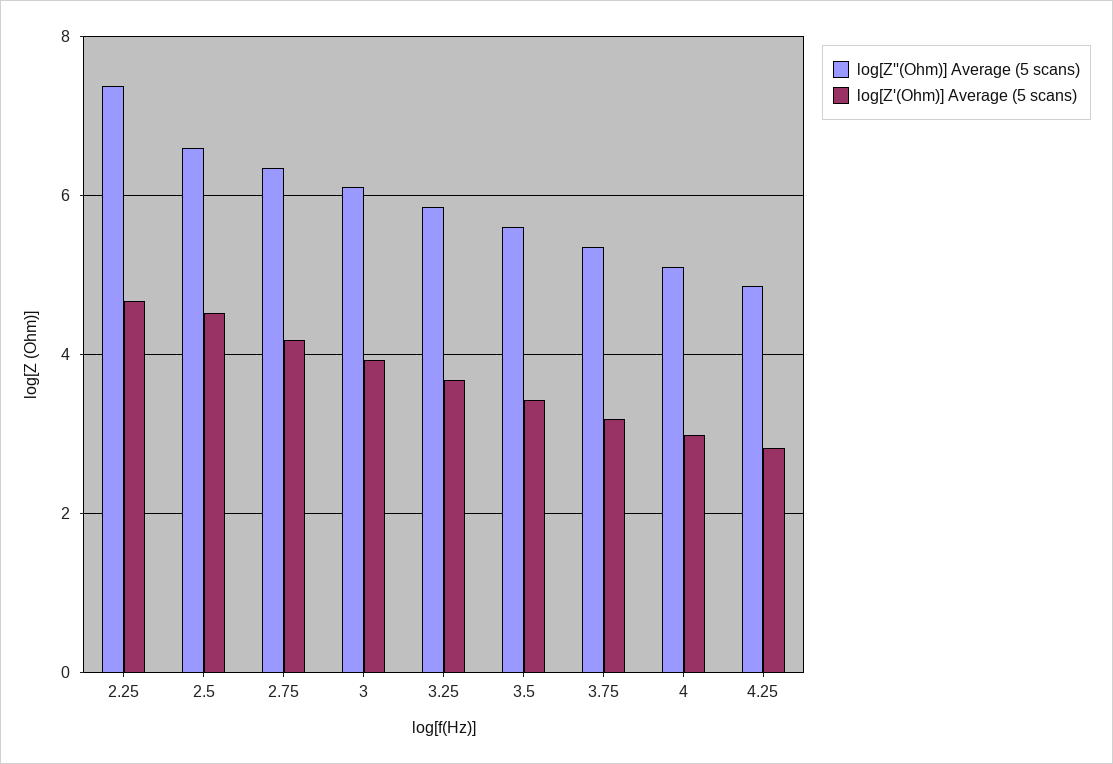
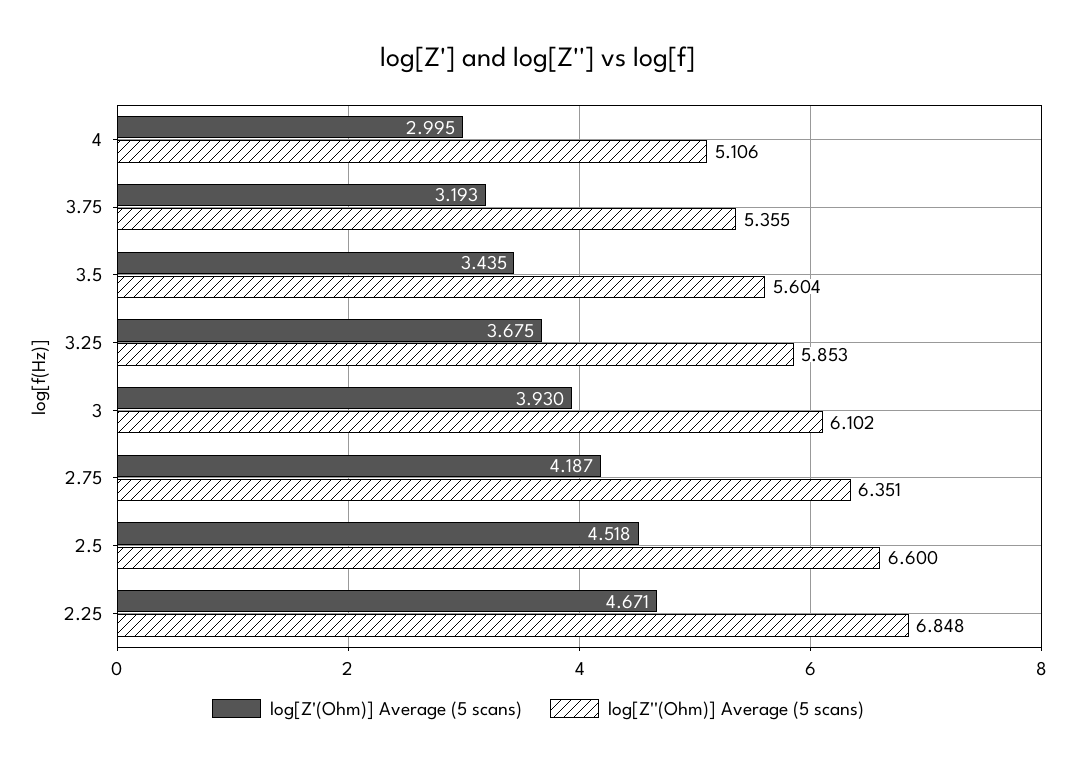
log[Z''(Ohm)] Average (5 scans), 2.25: 7.4 -> 6.848
log[Z''(Ohm)] Average (5 scans), 4.25: 4.8 -> none
log[Z'(Ohm)] Average (5 scans), 4.25: 2.8 -> none

